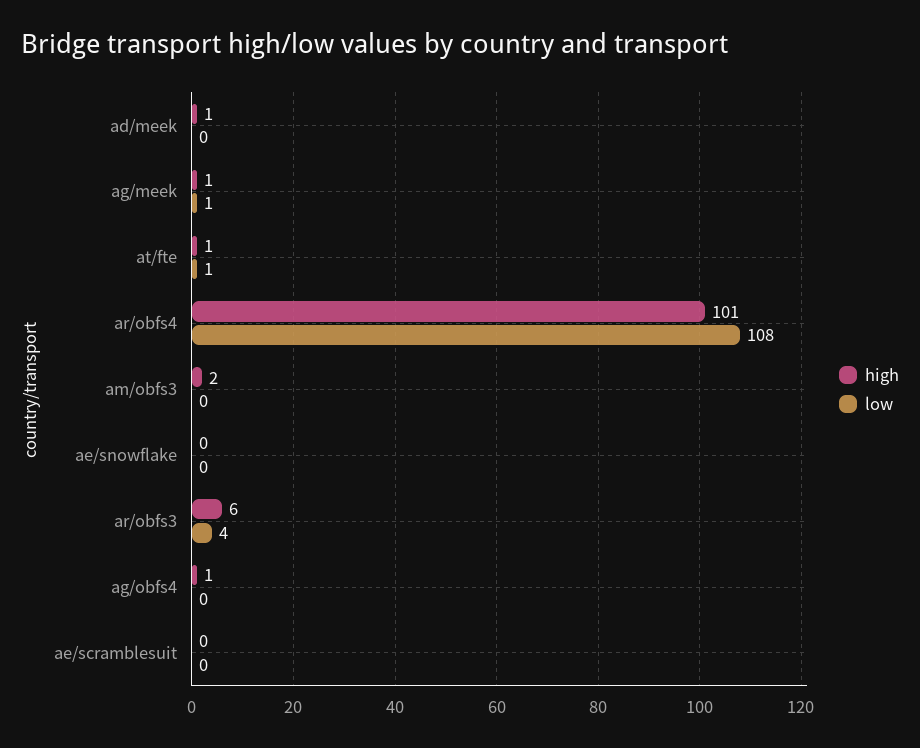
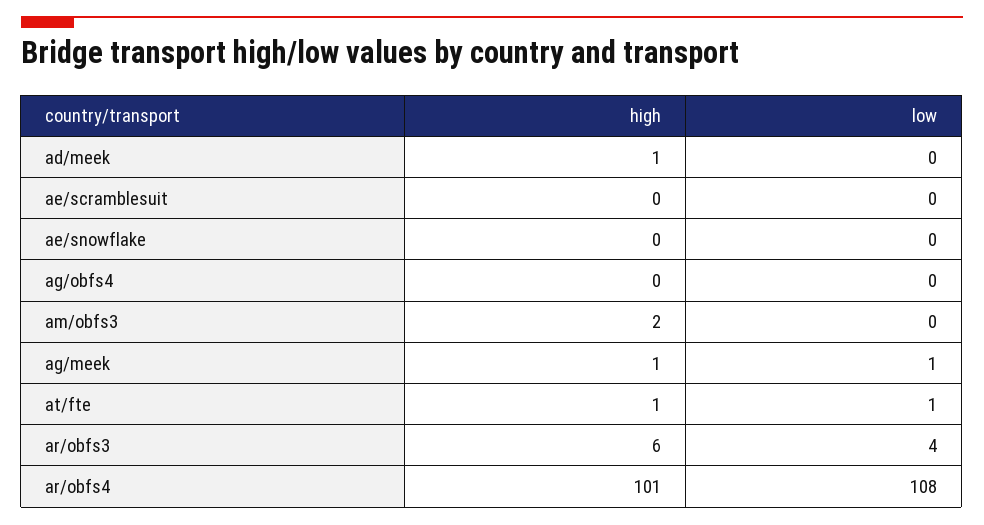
high, ag/obfs4: 1 -> 0

